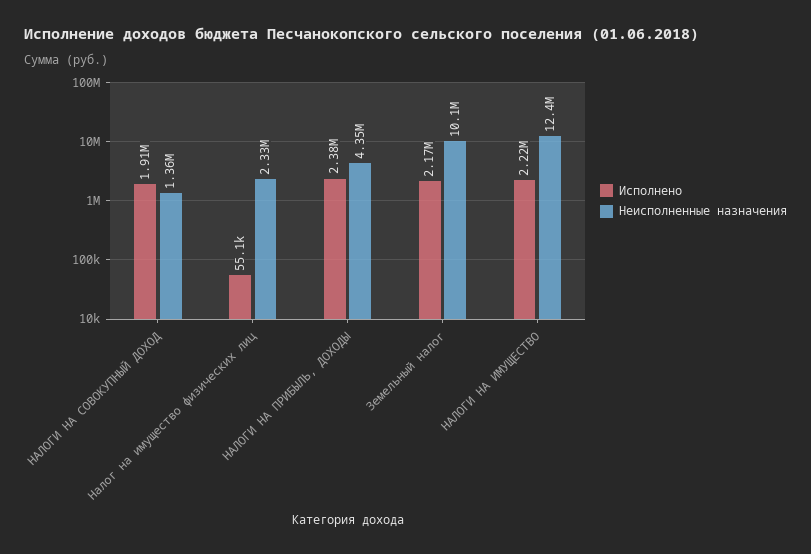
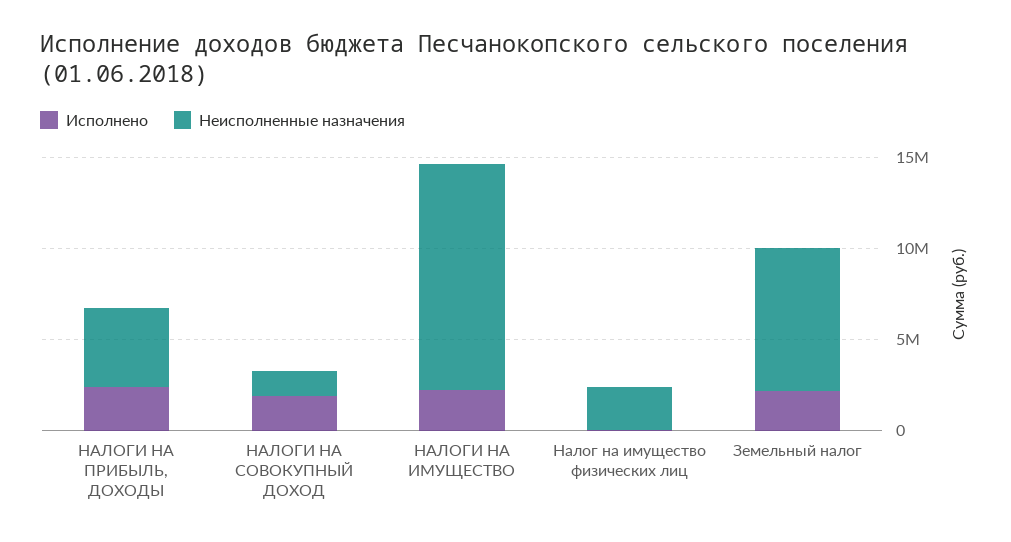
Неисполненные назначения, Земельный налог: 10100000 -> 8000000

